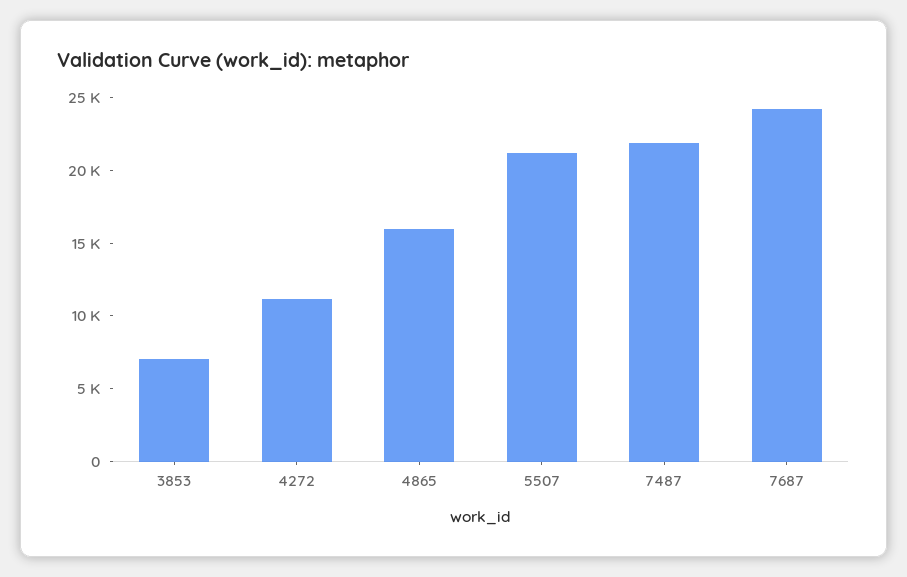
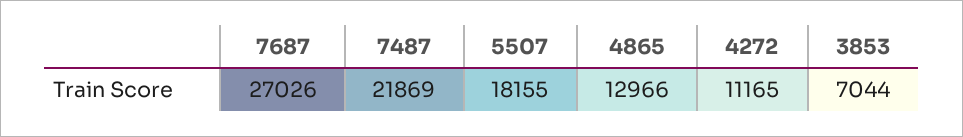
4865: 16000 -> 12966
5507: 21000 -> 18155
7687: 24000 -> 27026

